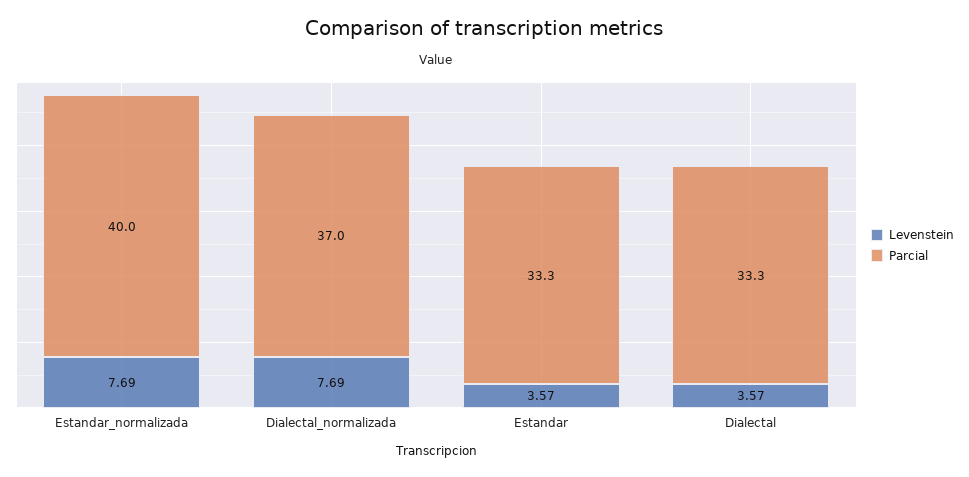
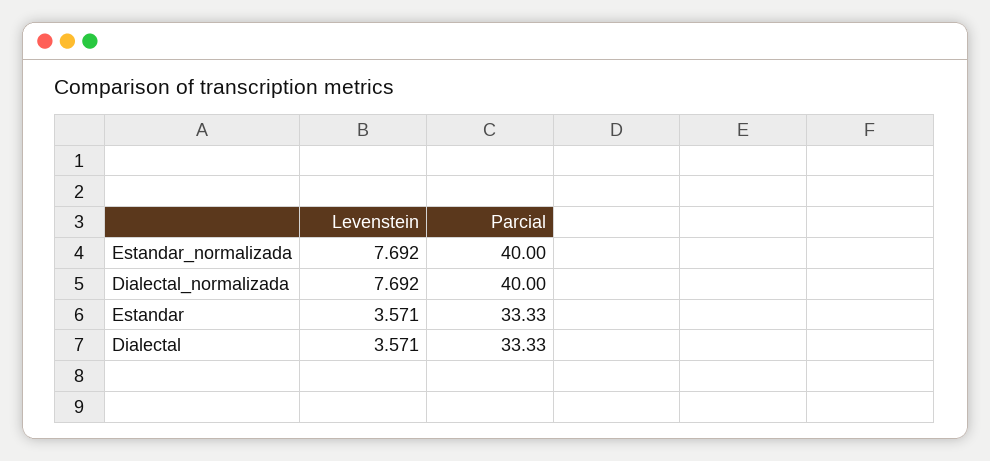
Parcial, Dialectal_normalizada: 37 -> 40

